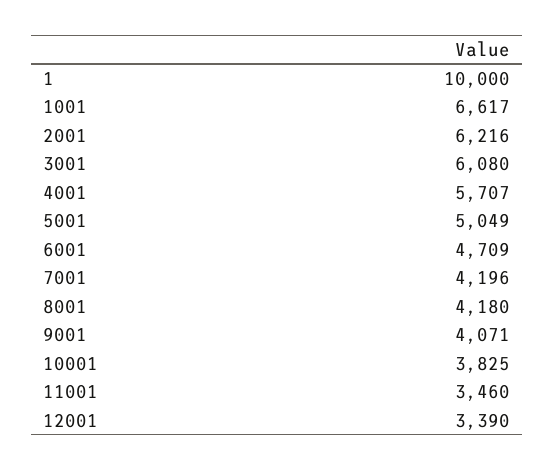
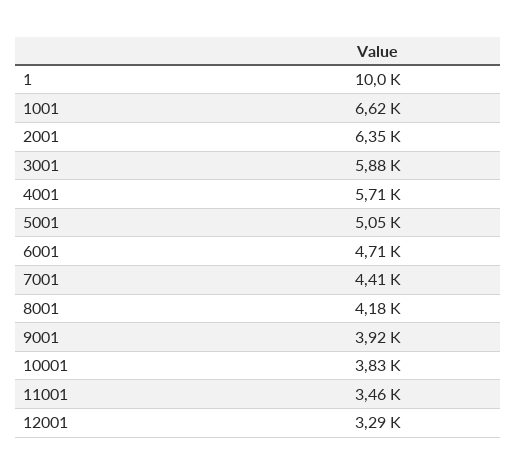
2001: 6216 -> 6350
3001: 6080 -> 5880
7001: 4196 -> 4410
9001: 4071 -> 3920
12001: 3390 -> 3290

